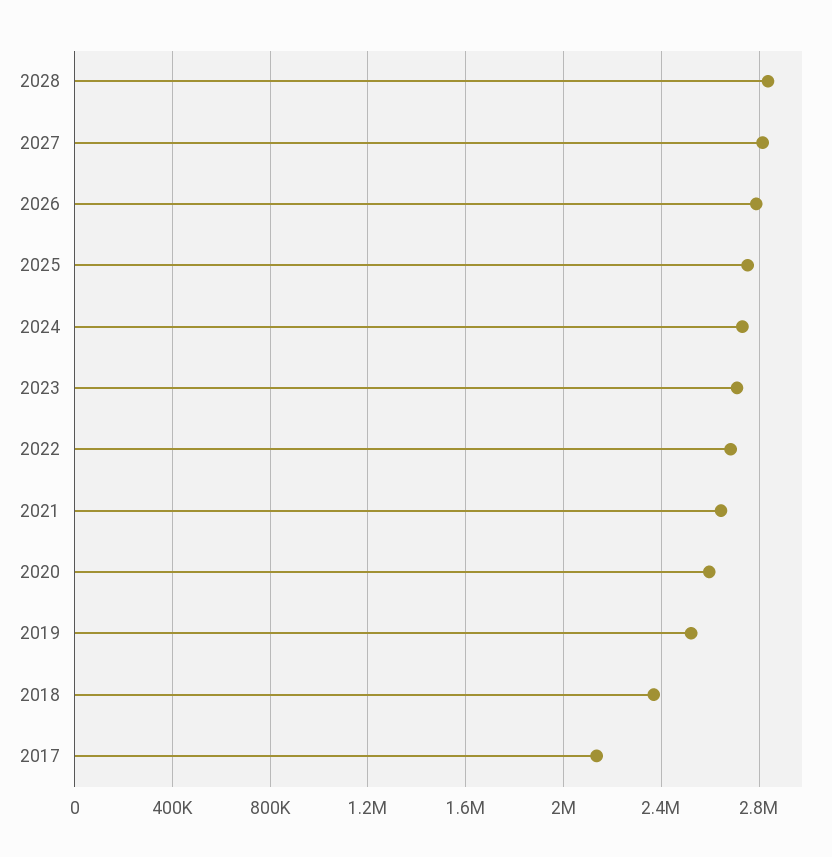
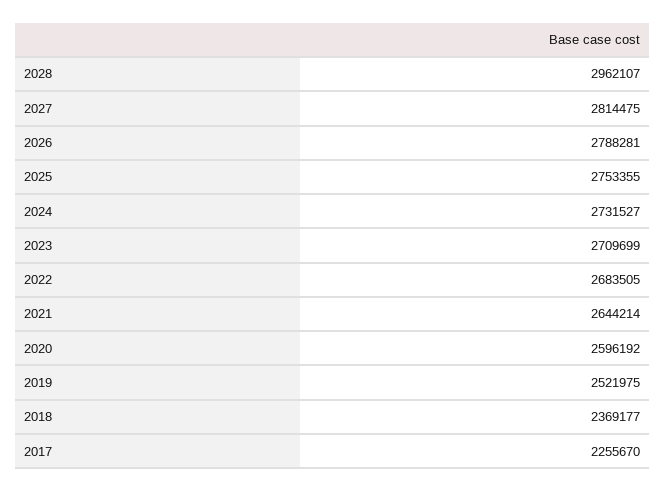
2028: 2850000 -> 2962107
2017: 2150000 -> 2255670

